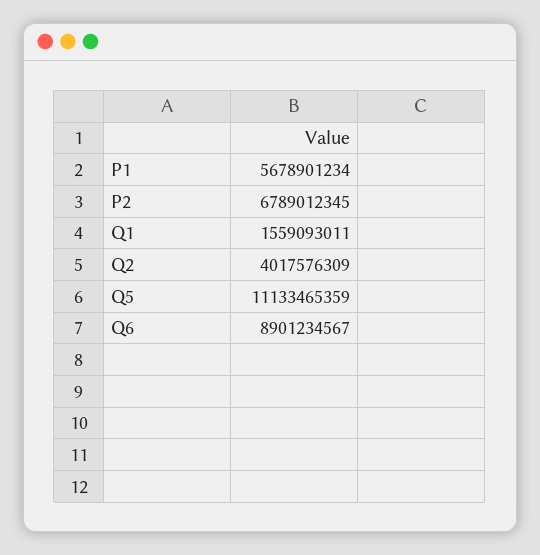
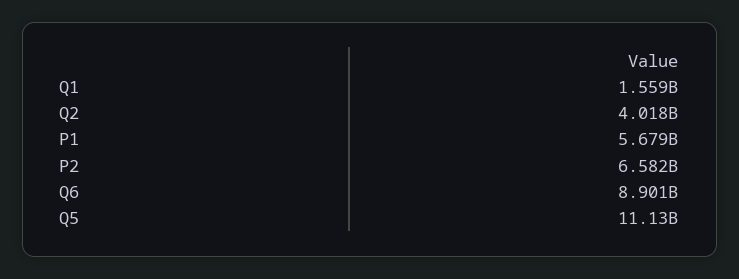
P2: 6789012345 -> 6582000000

